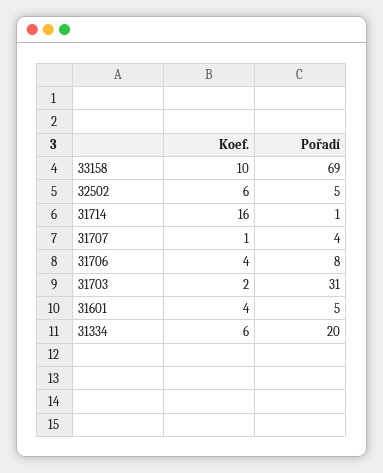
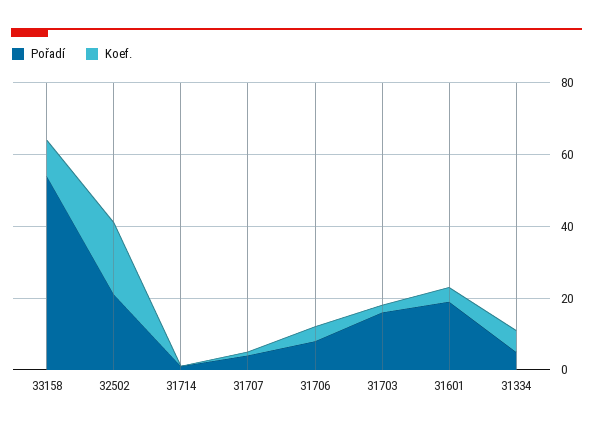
Pořadí, 33158: 69 -> 55
Koef., 32502: 6 -> 20
Pořadí, 32502: 5 -> 20
Koef., 31714: 16 -> 0
Pořadí, 31703: 31 -> 15
Pořadí, 31601: 5 -> 20
Pořadí, 31334: 20 -> 5

